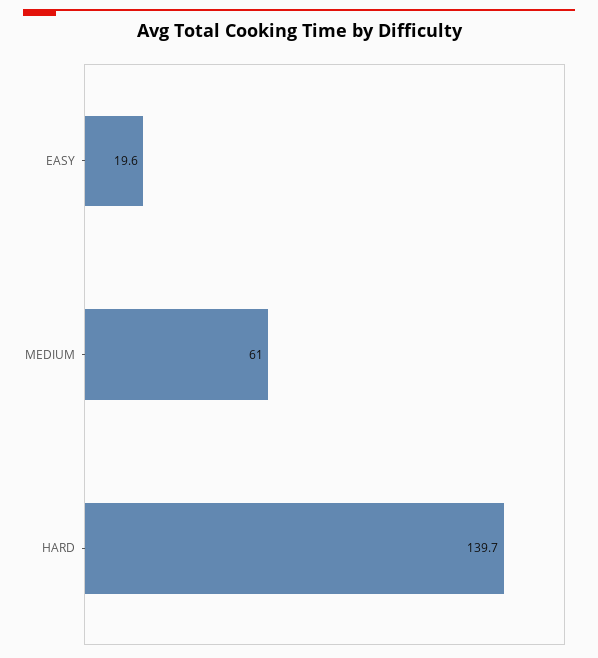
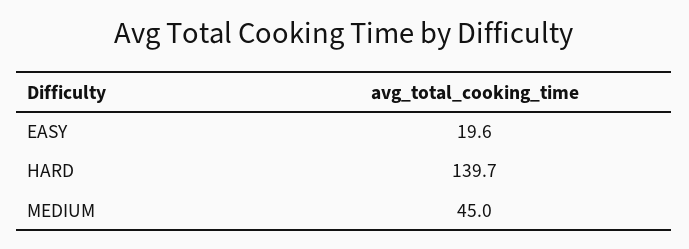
MEDIUM: 61 -> 45

